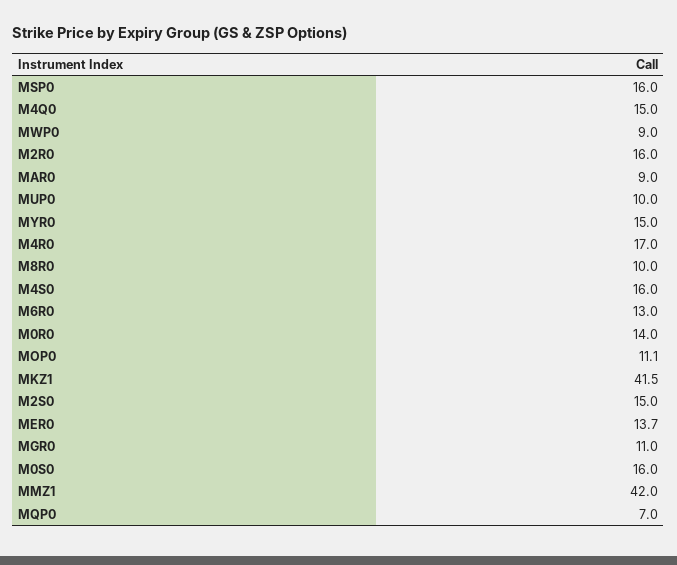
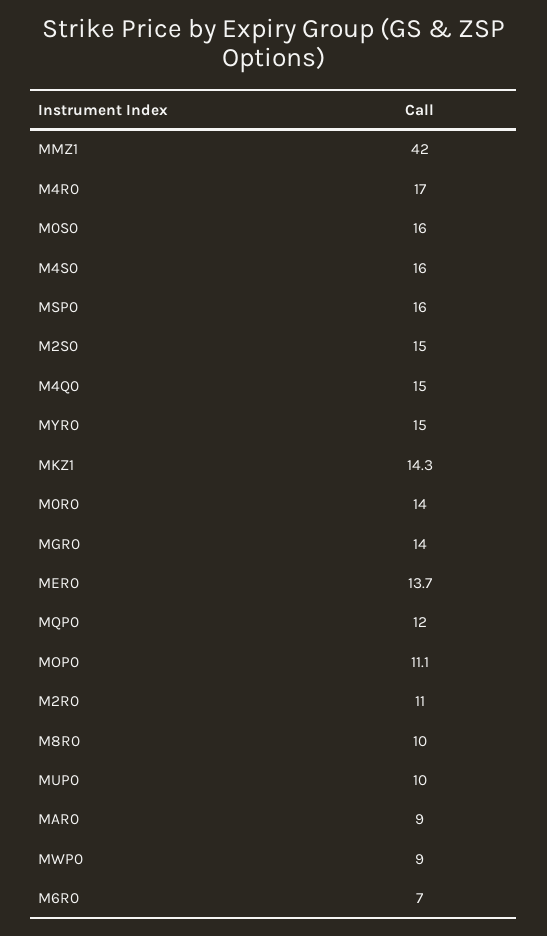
M2R0: 16 -> 11
M6R0: 13 -> 7
MKZ1: 41.5 -> 14.3
MGR0: 11 -> 14
MQP0: 7 -> 12

